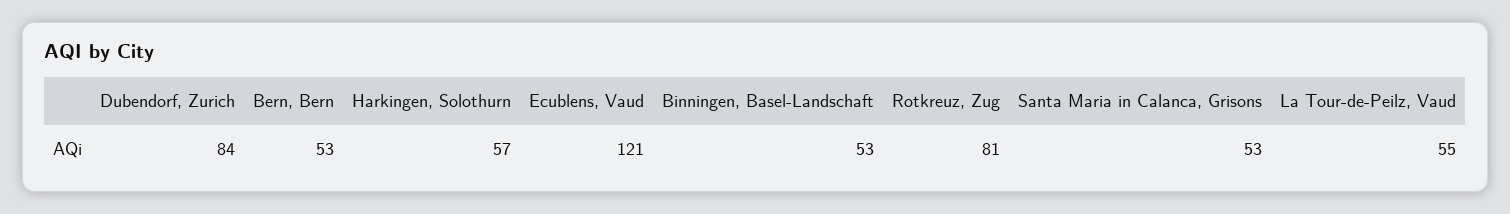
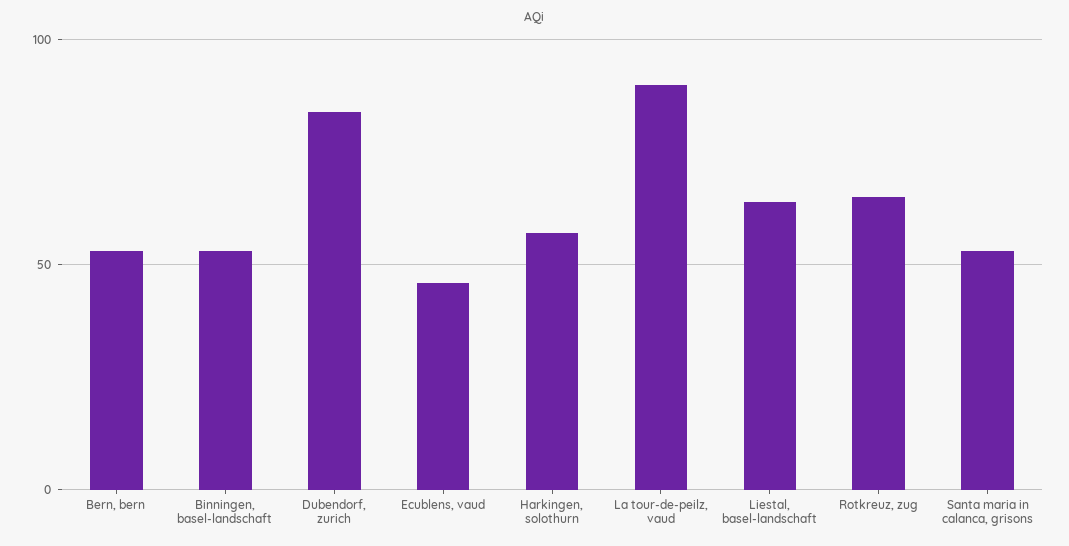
Ecublens, Vaud: 121 -> 45
Rotkreuz, Zug: 81 -> 65
La Tour-de-Peilz, Vaud: 55 -> 90
Liestal, basel-landschaft: none -> 65

